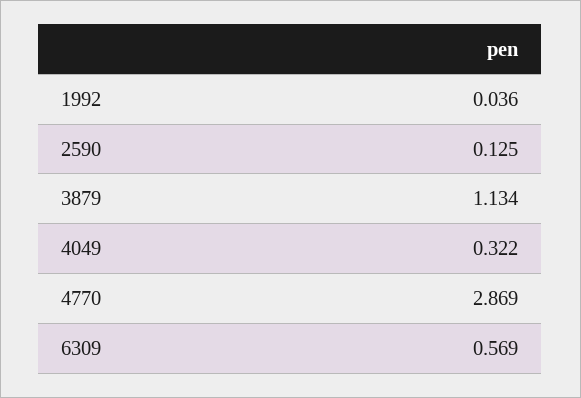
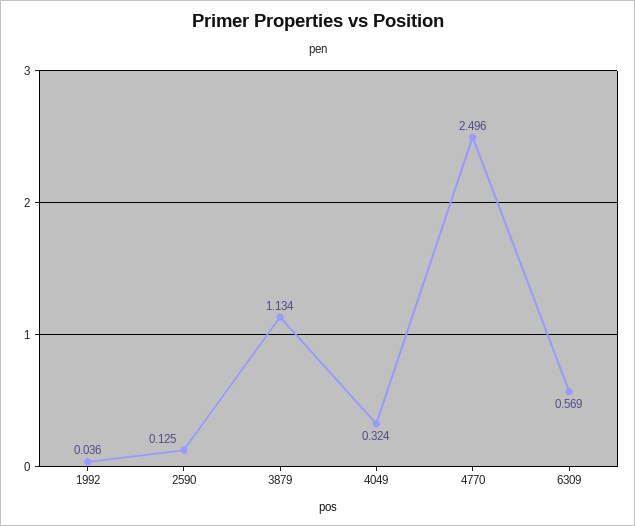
4049: 0.322 -> 0.324
4770: 2.869 -> 2.496

